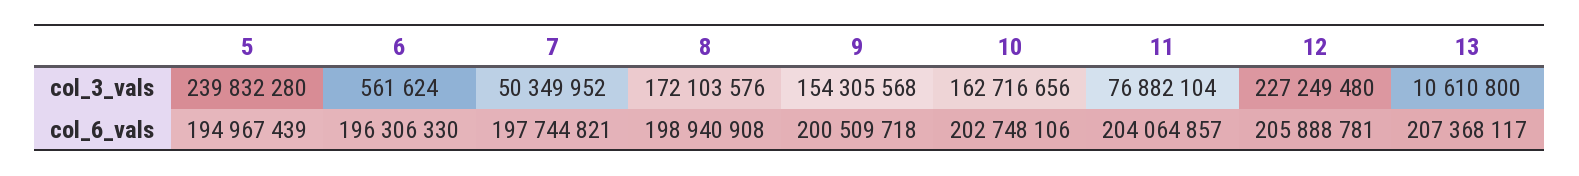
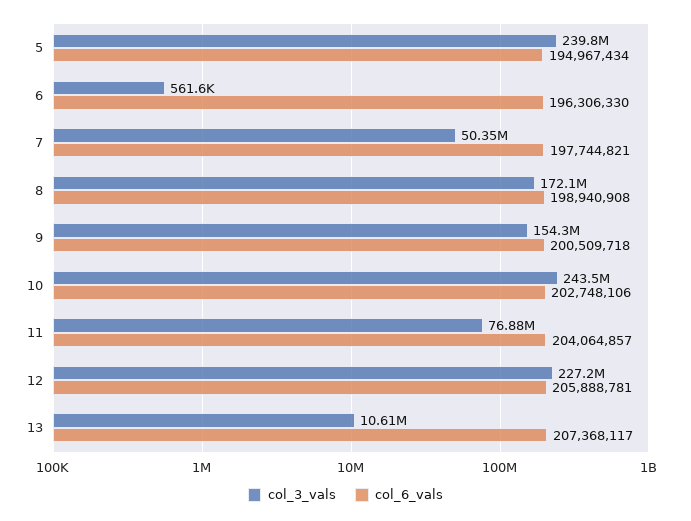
col_3_vals, 10: 162716656 -> 243500000
col_6_vals, 5: 194967439 -> 194967434

